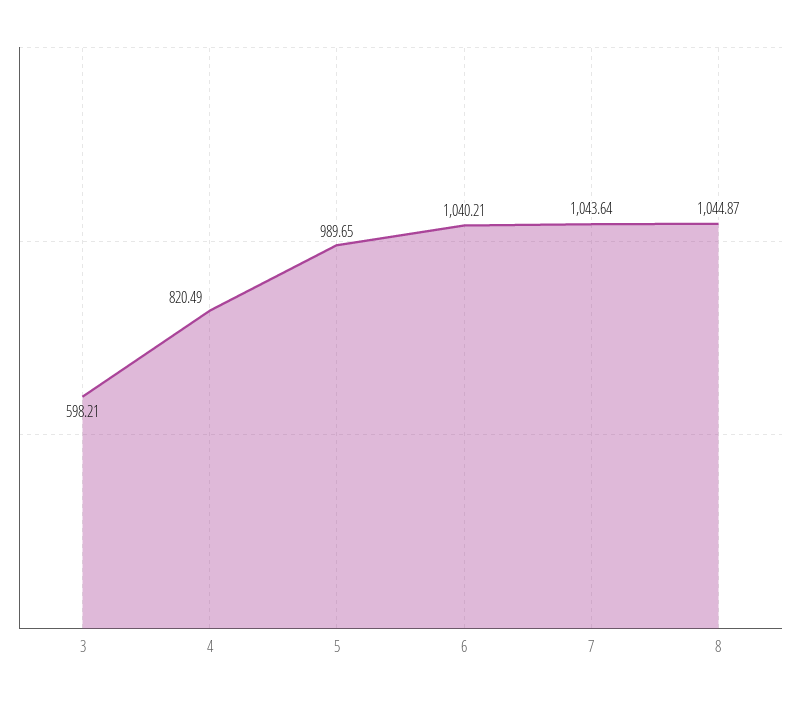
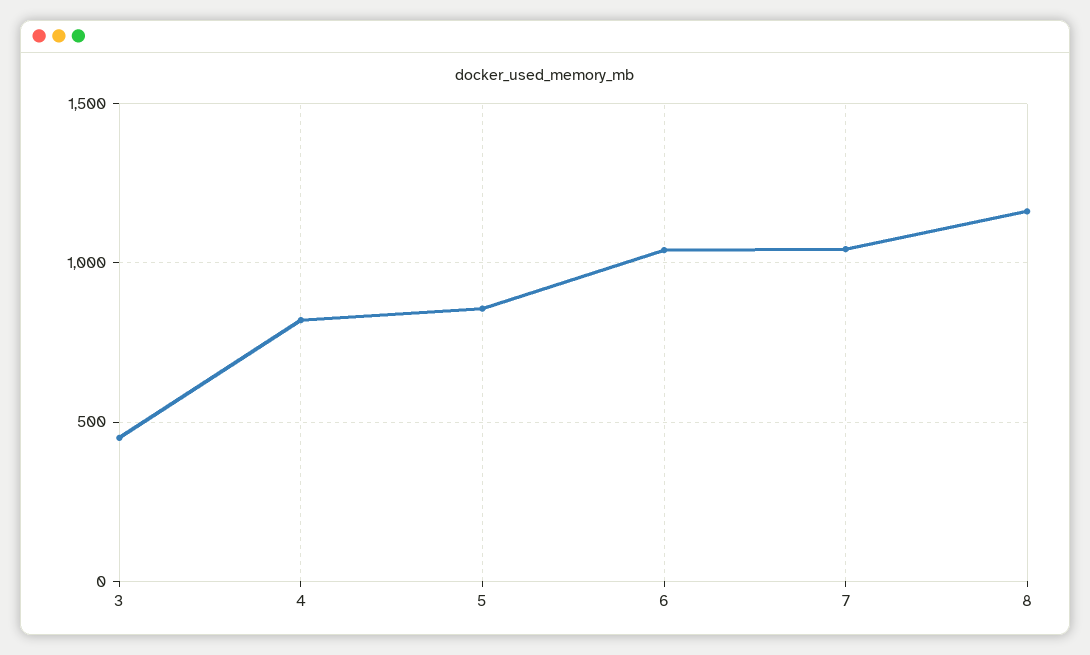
3: 598.21 -> 450
5: 989.65 -> 850
8: 1044.87 -> 1150

